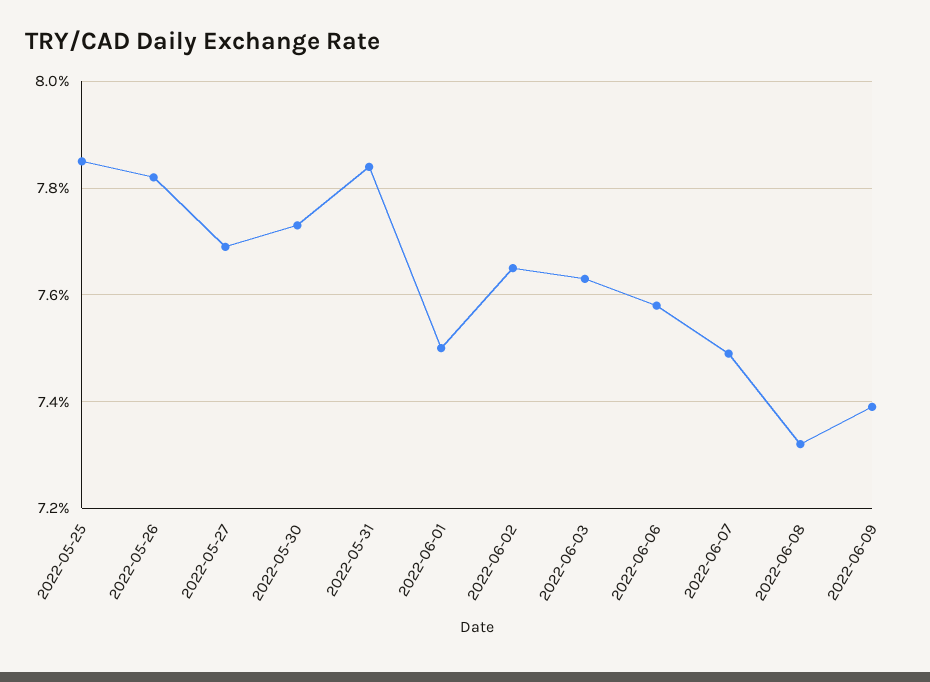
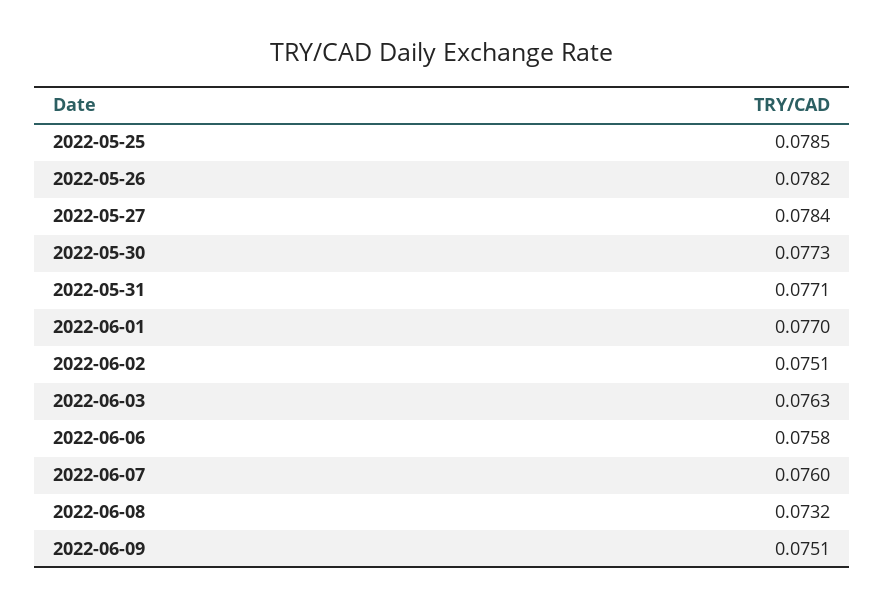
2022-05-27: 0.077 -> 0.0784
2022-05-31: 0.0785 -> 0.0771
2022-06-01: 0.075 -> 0.077
2022-06-02: 0.0765 -> 0.0751
2022-06-07: 0.075 -> 0.076
2022-06-09: 0.074 -> 0.0751

